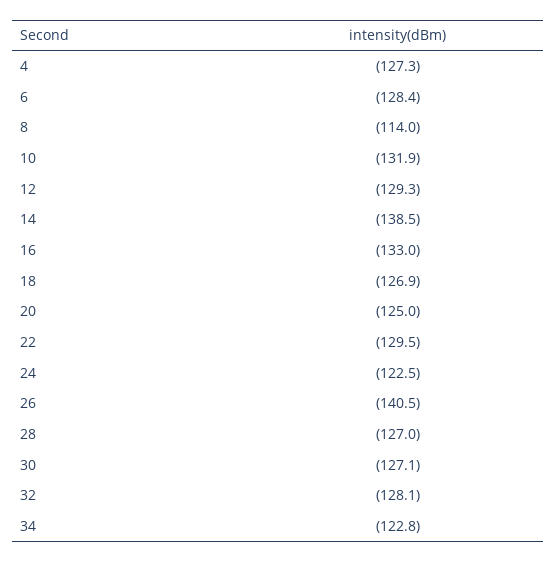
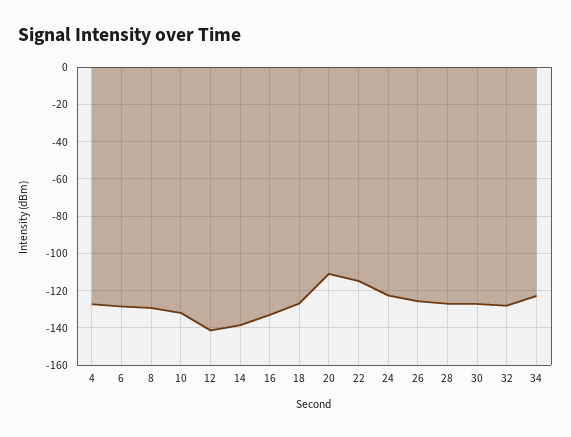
8: -114 -> -130
12: -129.3 -> -140
20: -125 -> -110
22: -129.5 -> -115
26: -140.5 -> -125

